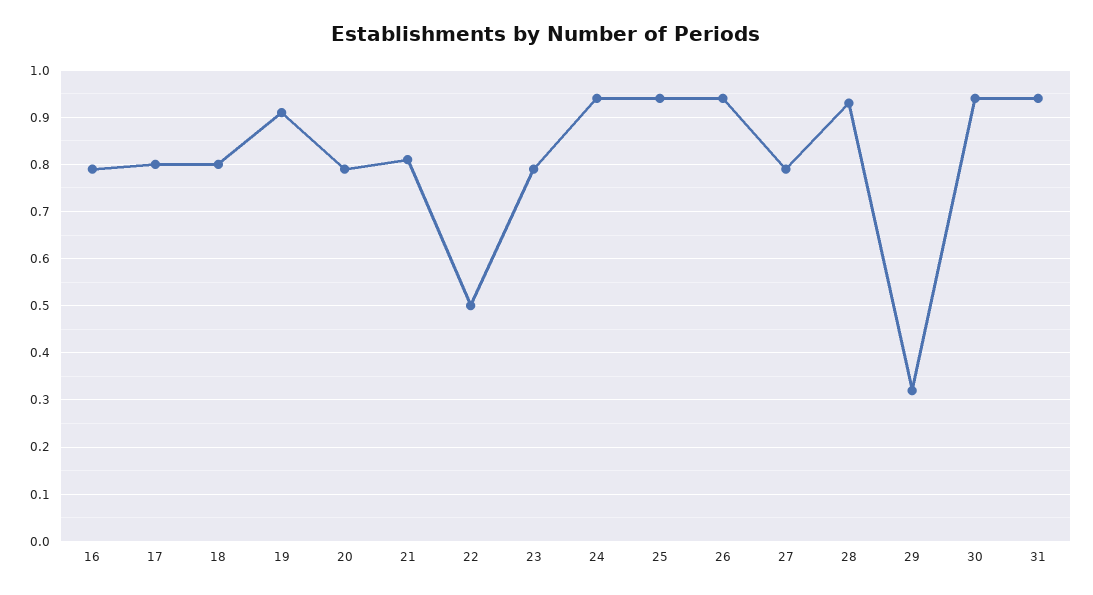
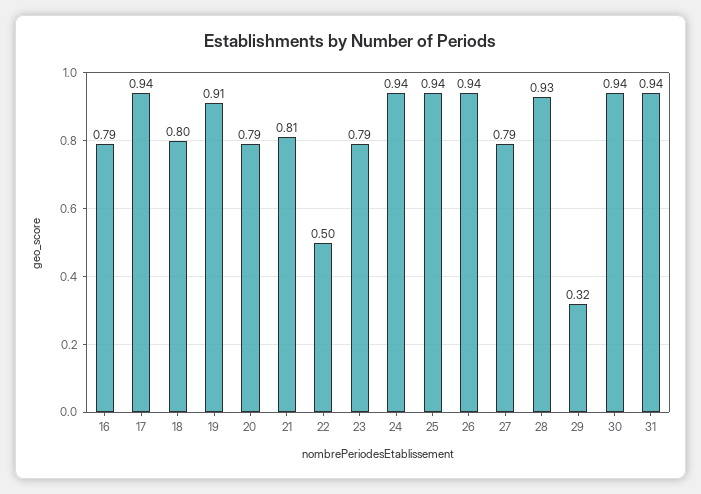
17: 0.8 -> 0.94

